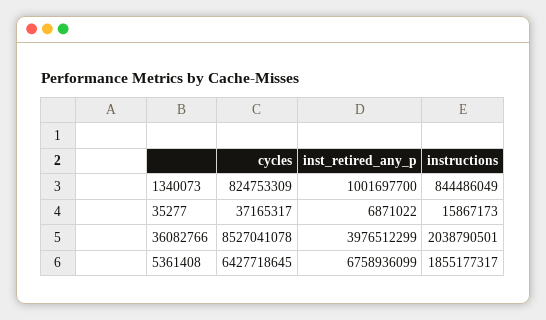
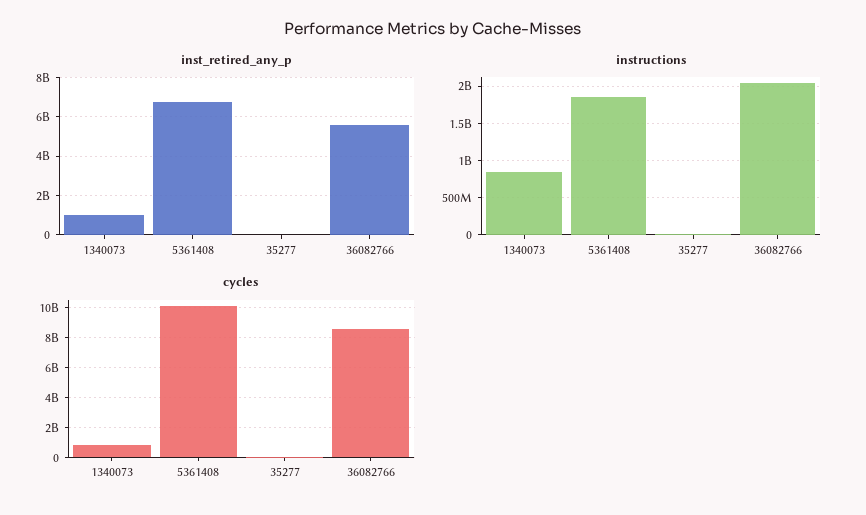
inst_retired_any_p, 36082766: 3976512299 -> 5500000000
cycles, 5361408: 6427718645 -> 10000000000

